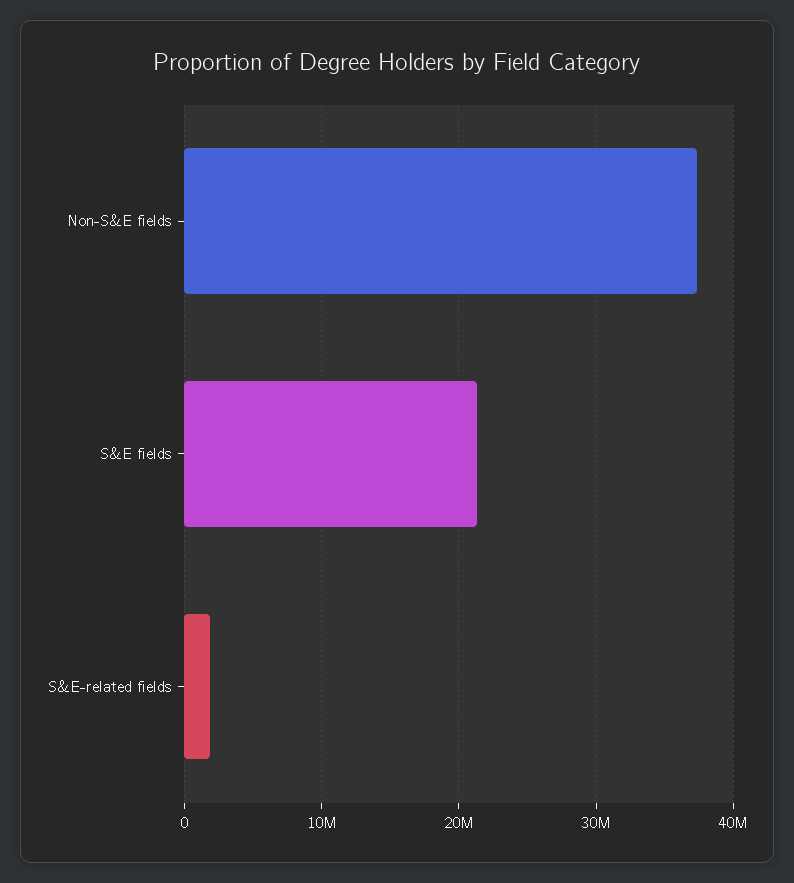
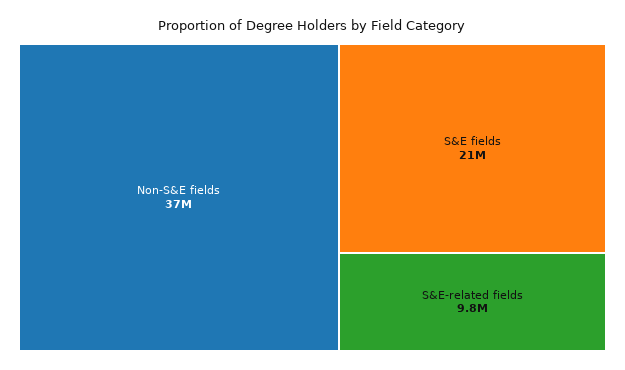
S&E-related fields: 2000000 -> 9800000

